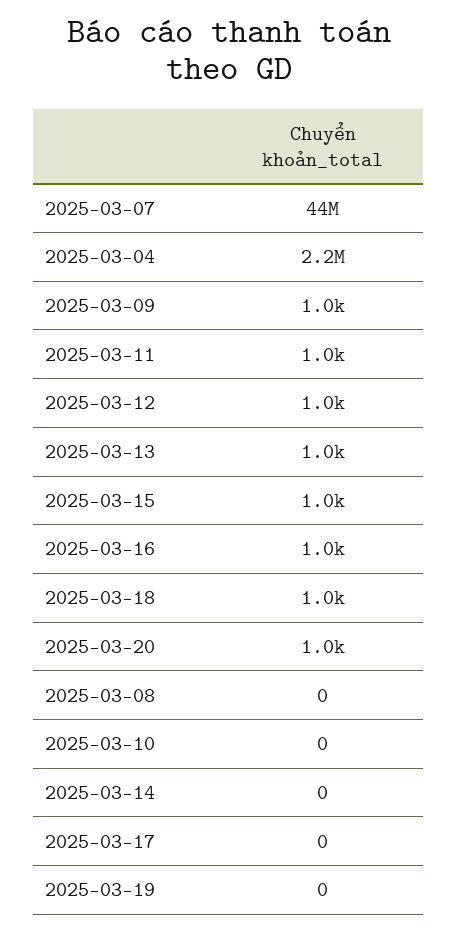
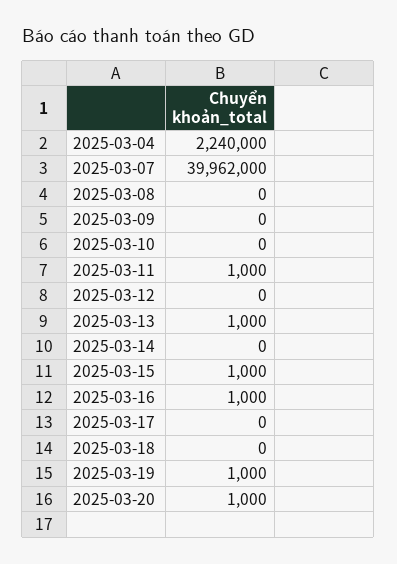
2025-03-07: 44000000 -> 39962000
2025-03-09: 1000 -> 0
2025-03-12: 1000 -> 0
2025-03-18: 1000 -> 0
2025-03-19: 0 -> 1000

